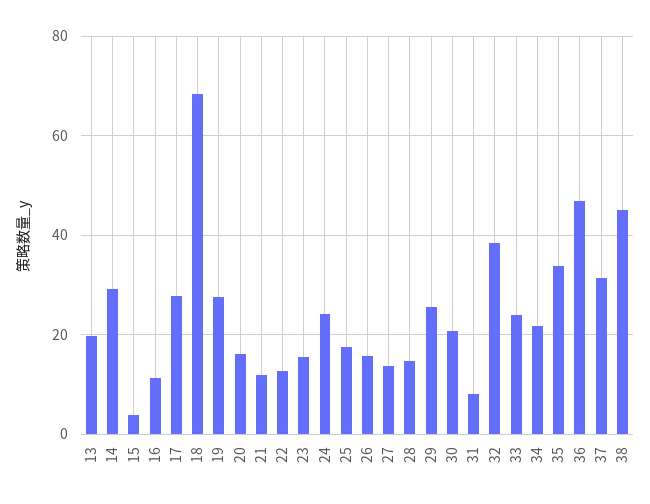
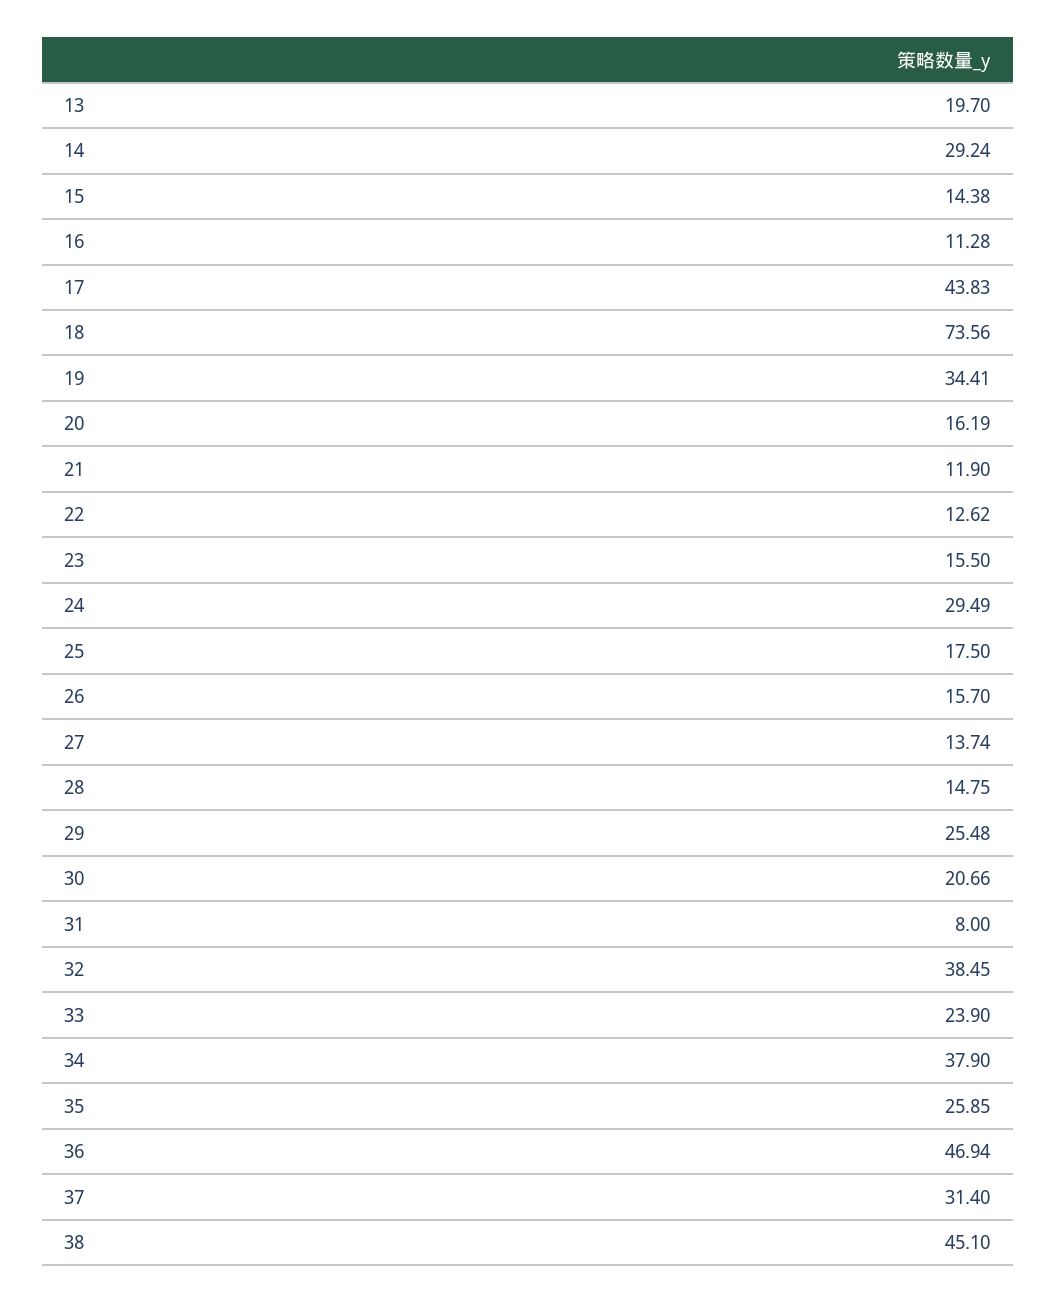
15: 4 -> 14.38
17: 28 -> 43.83
18: 68 -> 73.56
19: 28 -> 34.41
24: 24 -> 29.49
34: 22 -> 37.9
35: 34 -> 25.85

